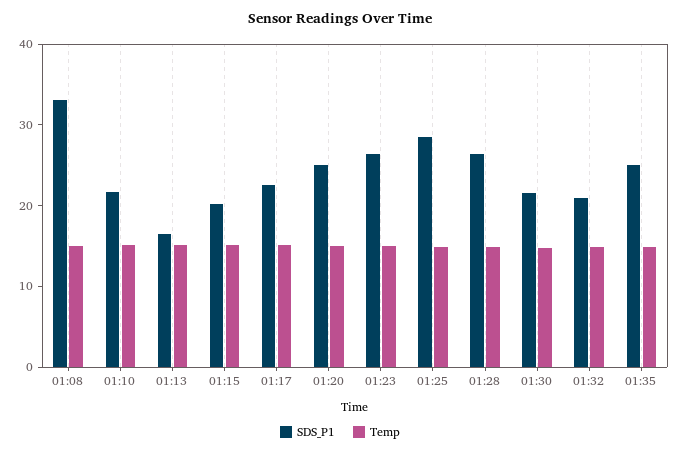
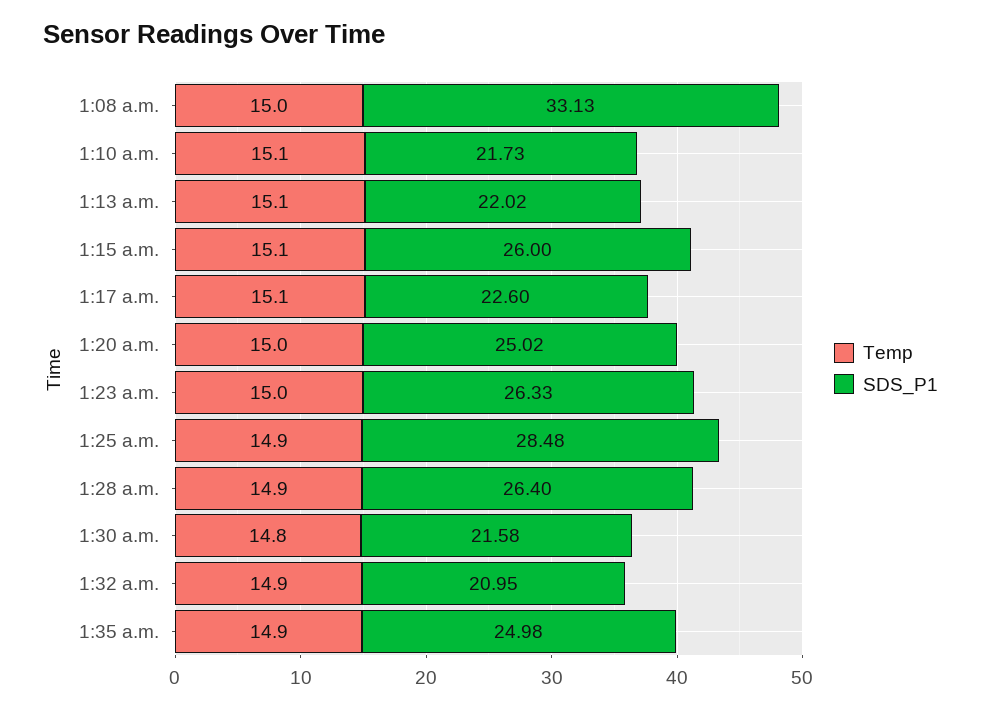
SDS_P1, 01:13: 16 -> 22.02
SDS_P1, 01:15: 20 -> 26

